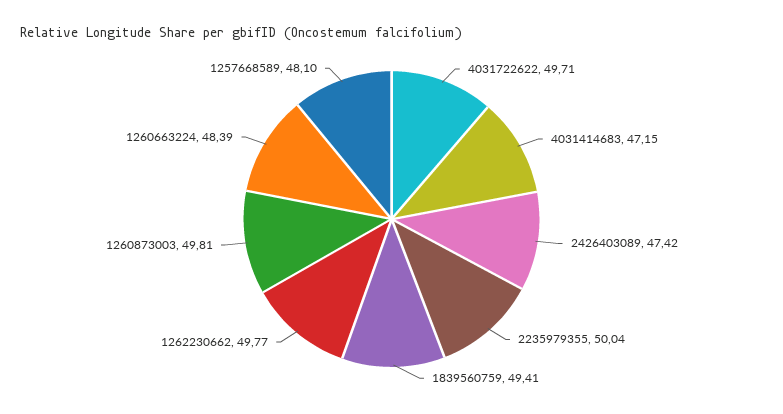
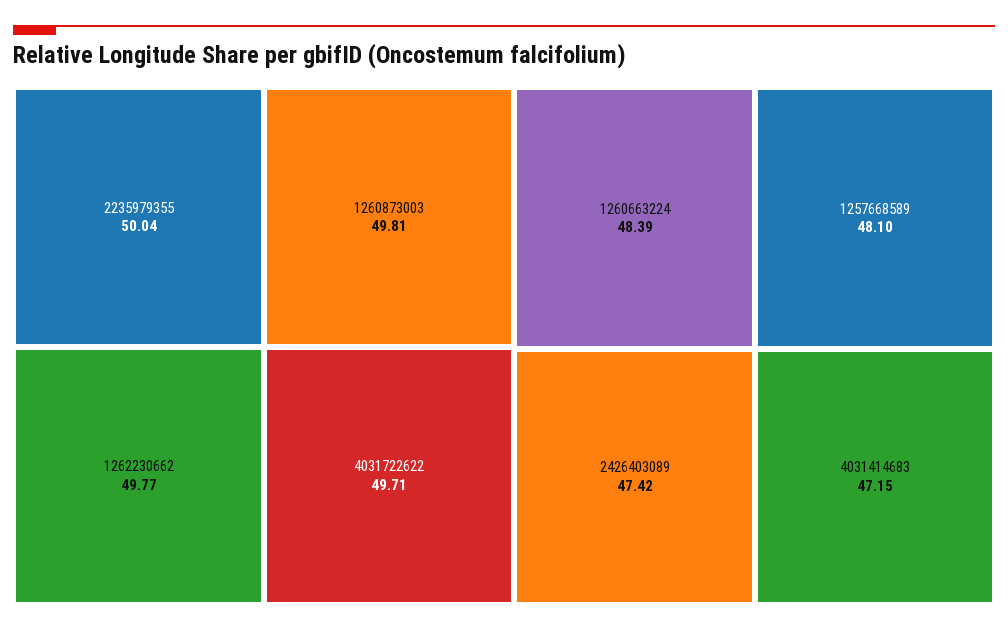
1839560759: 49.41 -> none

